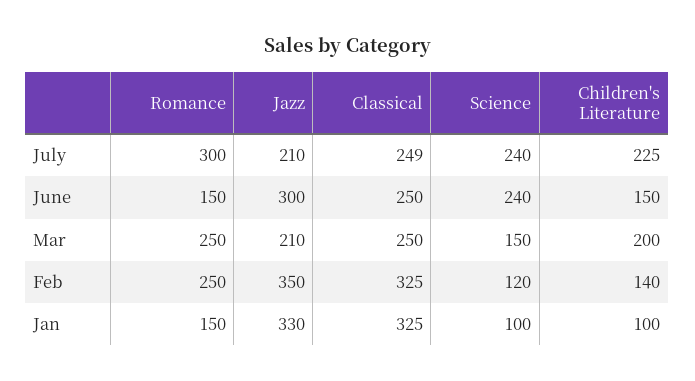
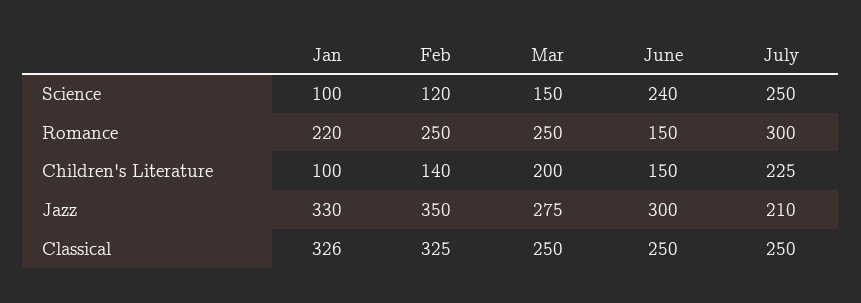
Classical, July: 249 -> 250
Science, July: 240 -> 250
Jazz, Mar: 210 -> 275
Romance, Jan: 150 -> 220
Classical, Jan: 325 -> 326

